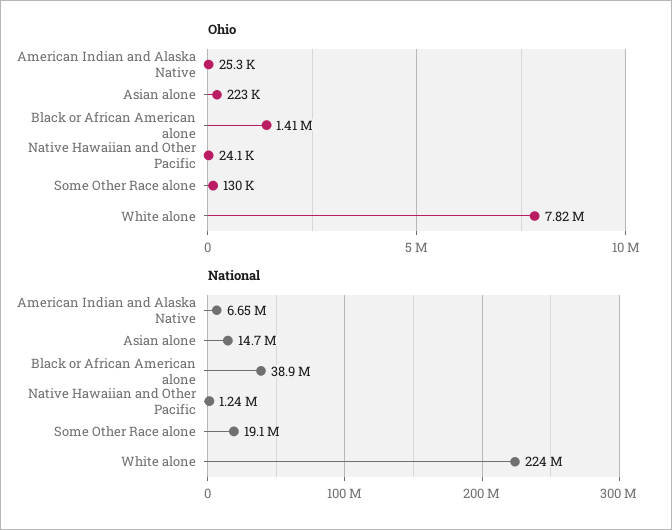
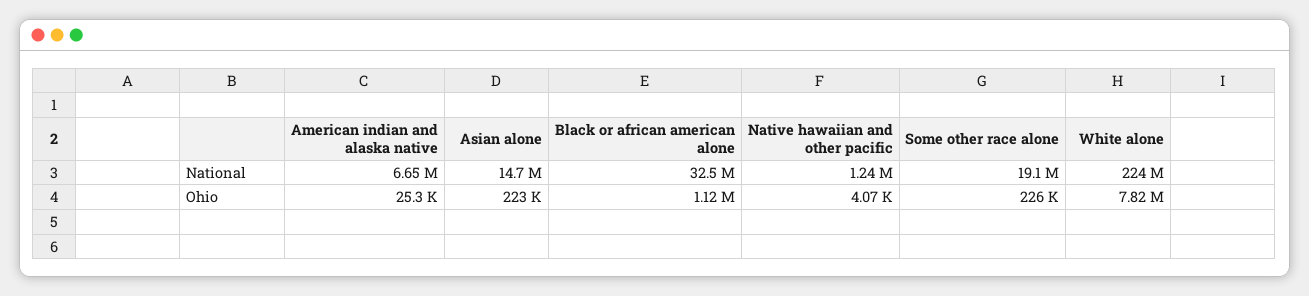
Ohio, Black or African American alone: 1410000 -> 1120000
Ohio, Native Hawaiian and Other Pacific: 24100 -> 4070
Ohio, Some Other Race alone: 130000 -> 226000
National, Black or African American alone: 38900000 -> 32500000

